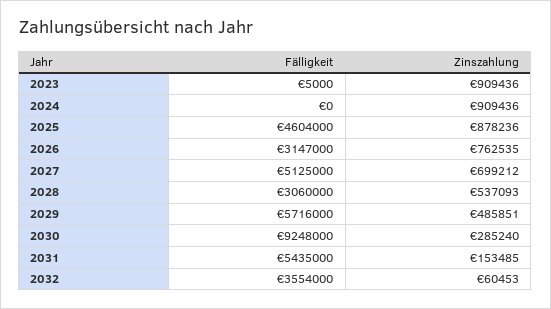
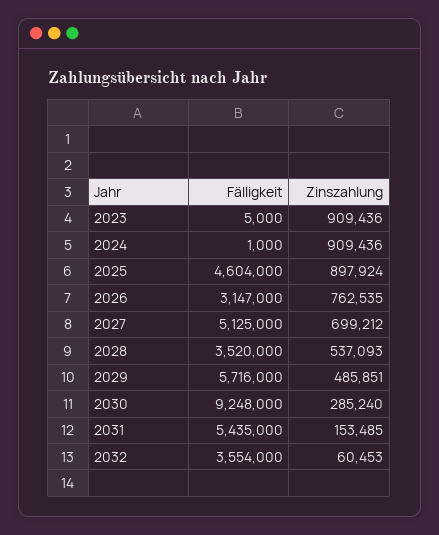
Fälligkeit, 2024: 0 -> 1000
Zinszahlung, 2025: 878236 -> 897924
Fälligkeit, 2028: 3060000 -> 3520000

